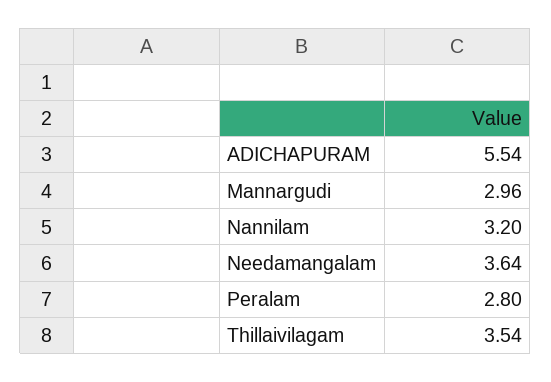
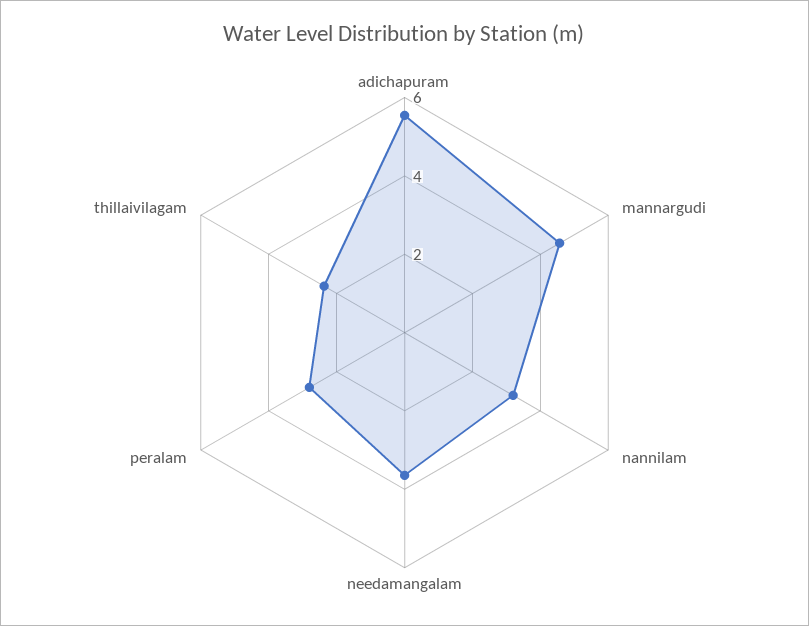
Mannargudi: 2.96 -> 4.5
Thillaivilagam: 3.54 -> 2.5

